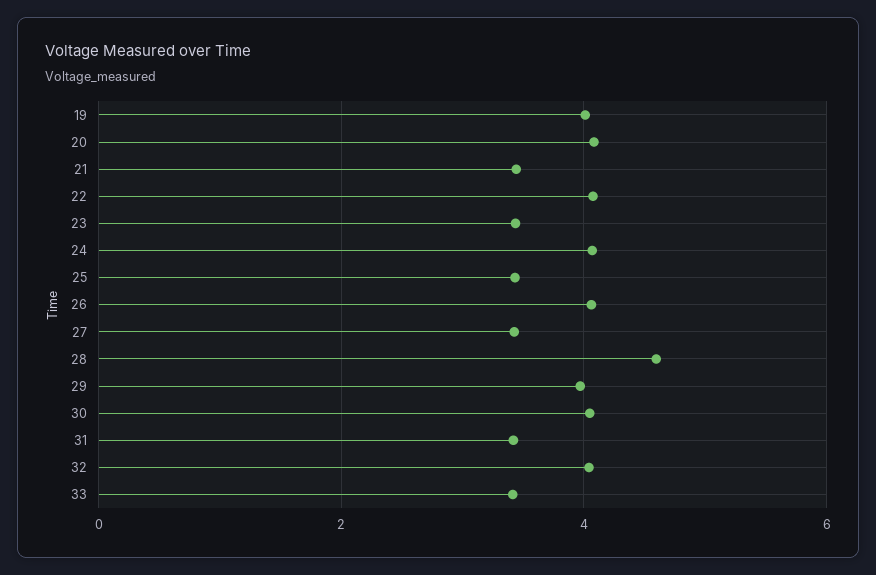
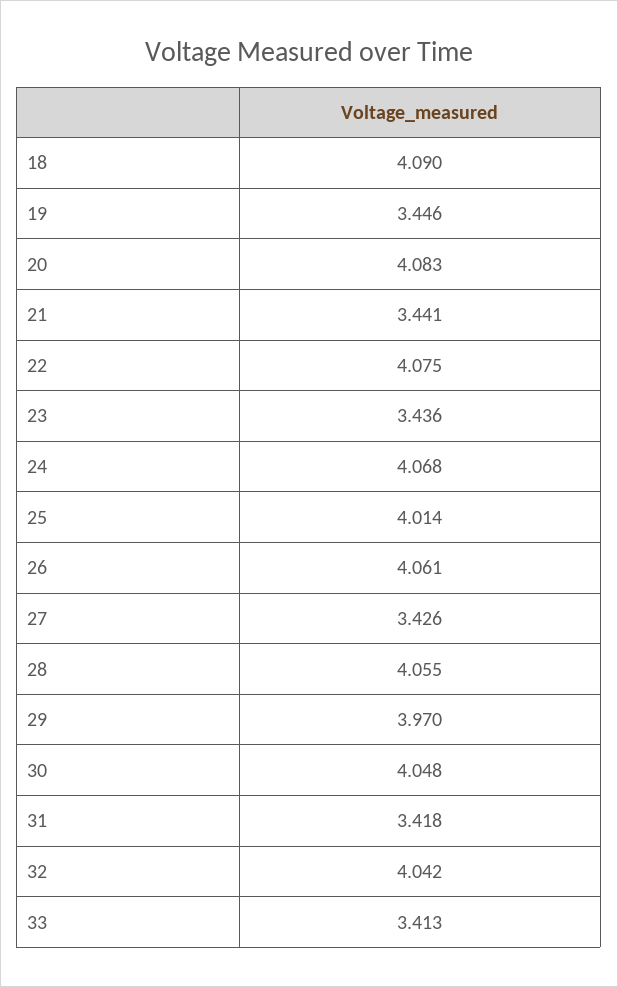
19: 4 -> 3.446
25: 3.4 -> 4.014
28: 4.6 -> 4.055
18: none -> 4.09

